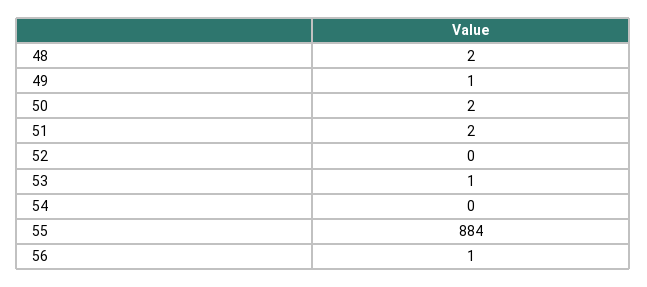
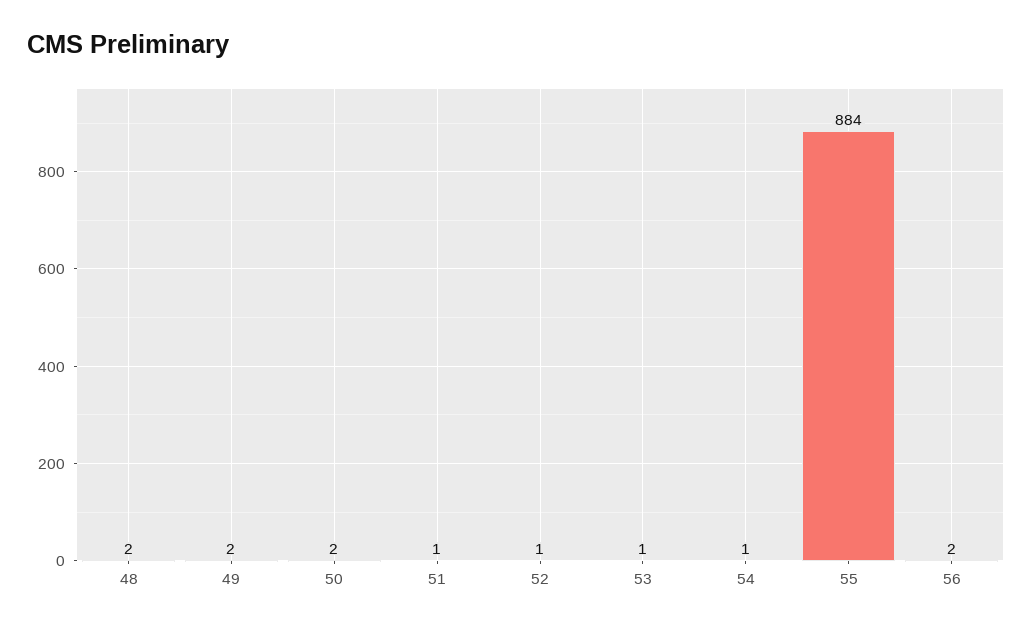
49: 1 -> 2
51: 2 -> 1
52: 0 -> 1
54: 0 -> 1
56: 1 -> 2

